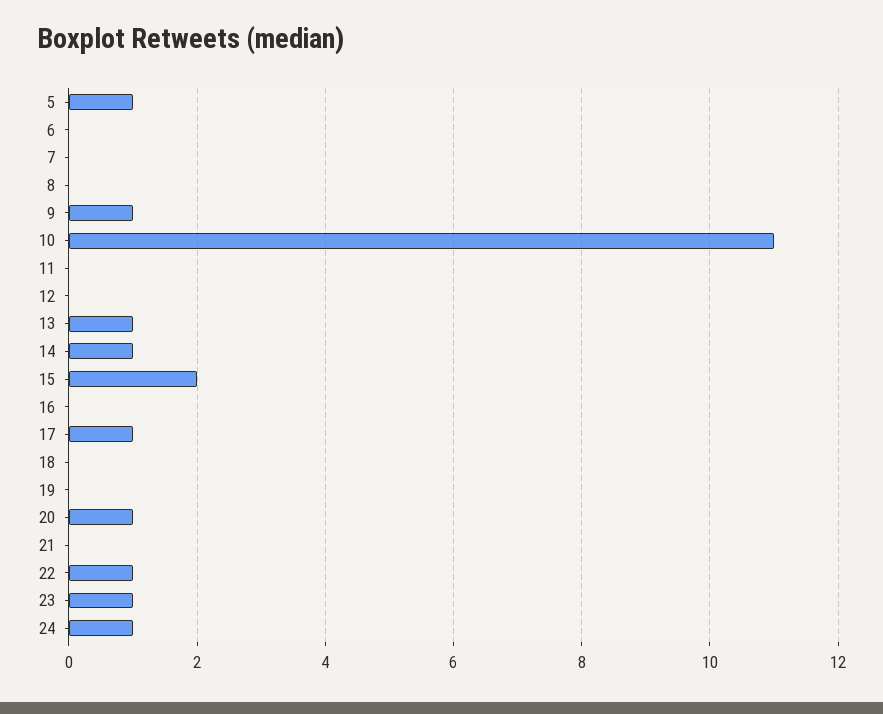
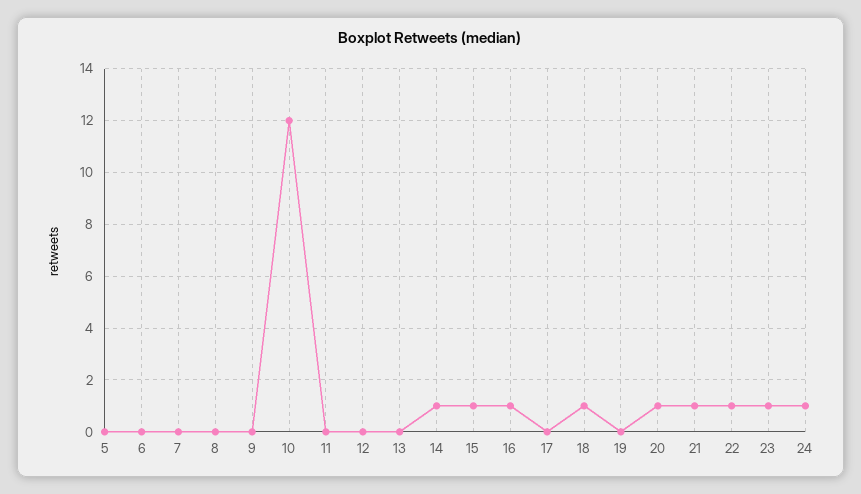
5: 1 -> 0
9: 1 -> 0
10: 11 -> 12
13: 1 -> 0
15: 2 -> 1
16: 0 -> 1
17: 1 -> 0
18: 0 -> 1
21: 0 -> 1

